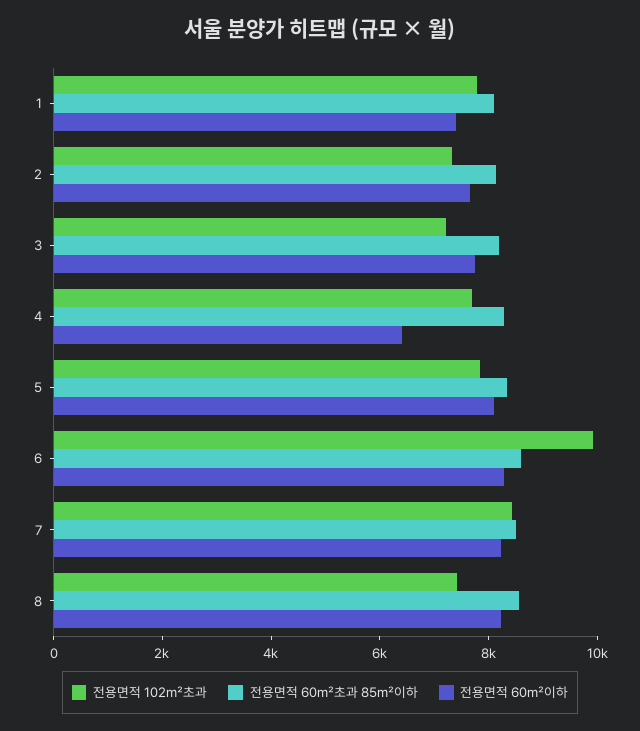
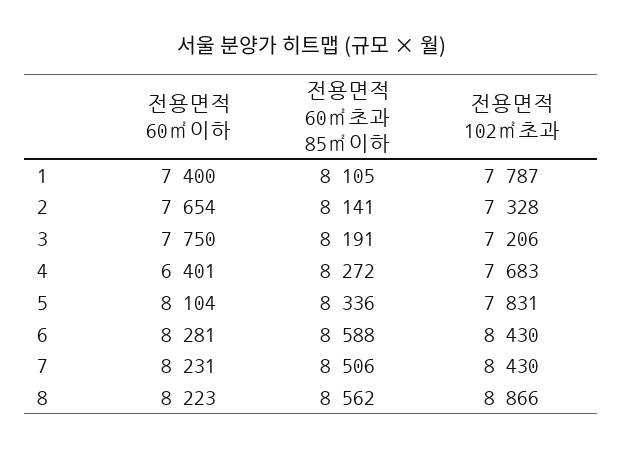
전용면적 102㎡초과, 6: 10000 -> 8430
전용면적 102㎡초과, 8: 7500 -> 8866

